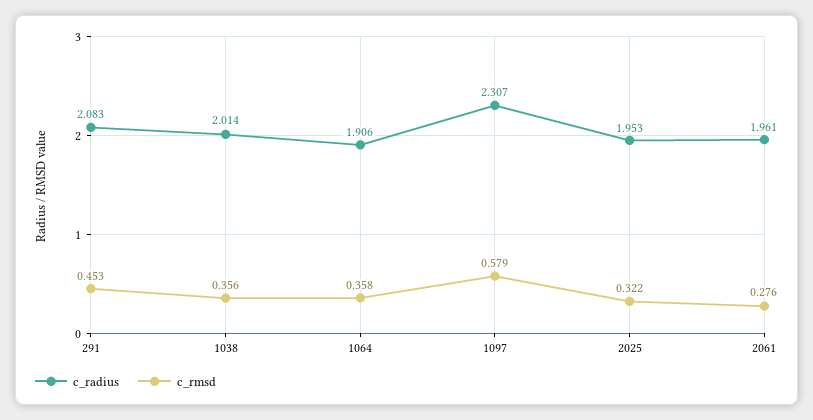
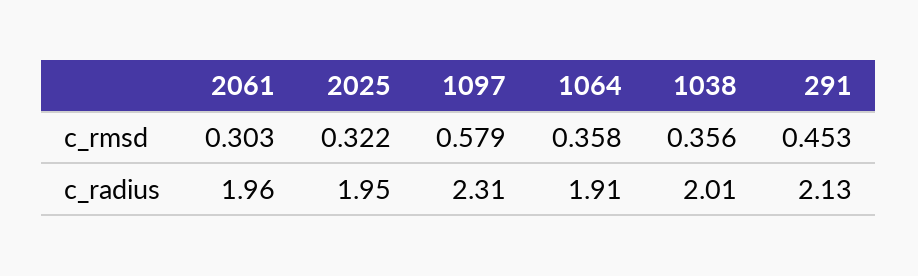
c_radius, 291: 2.083 -> 2.13
c_rmsd, 2061: 0.276 -> 0.303

